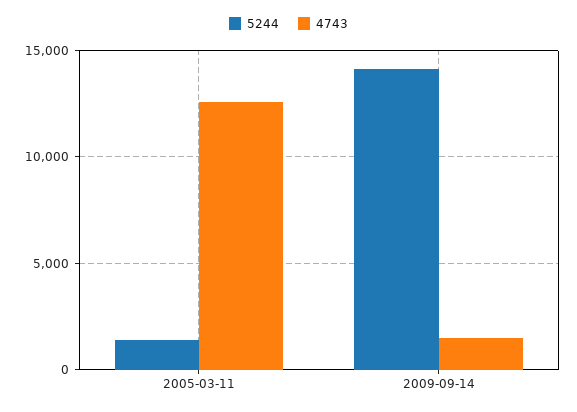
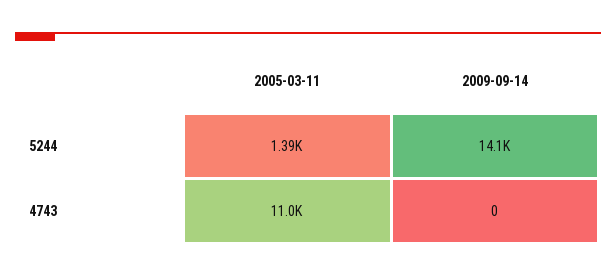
4743, 2005-03-11: 12500 -> 11000
4743, 2009-09-14: 1500 -> 0

